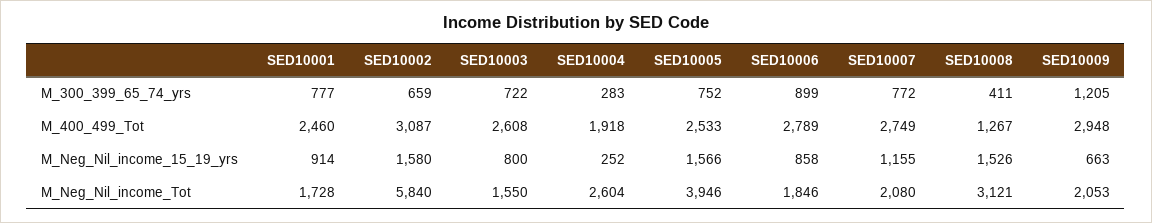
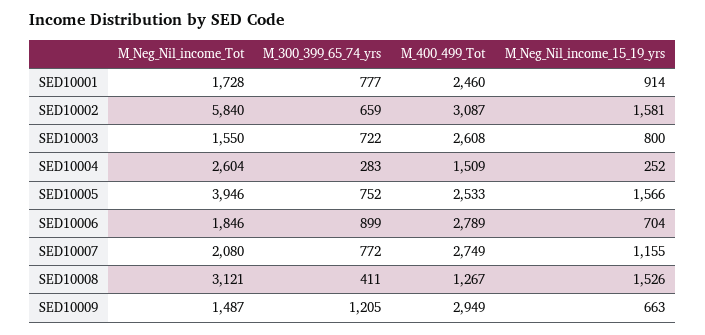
SED10004, M_400_499_Tot: 1918 -> 1509
SED10009, M_400_499_Tot: 2948 -> 2949
SED10002, M_Neg_Nil_income_15_19_yrs: 1580 -> 1581
SED10006, M_Neg_Nil_income_15_19_yrs: 858 -> 704
SED10009, M_Neg_Nil_income_Tot: 2053 -> 1487

